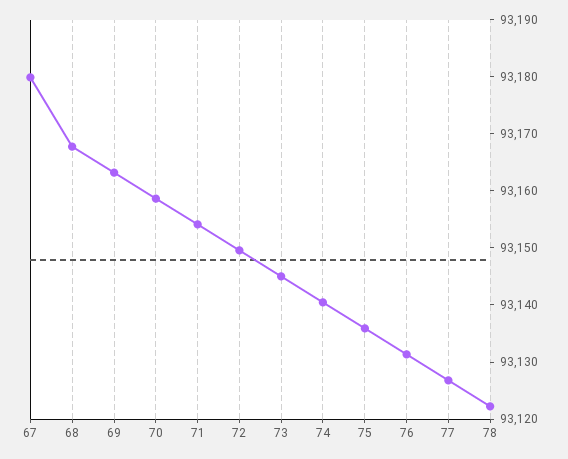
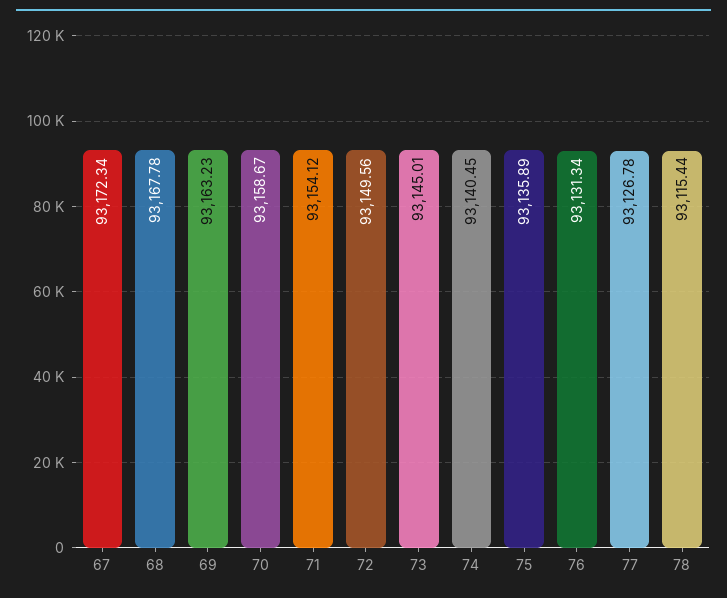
67: 93180 -> 93172.34
78: 93122 -> 93115.44

